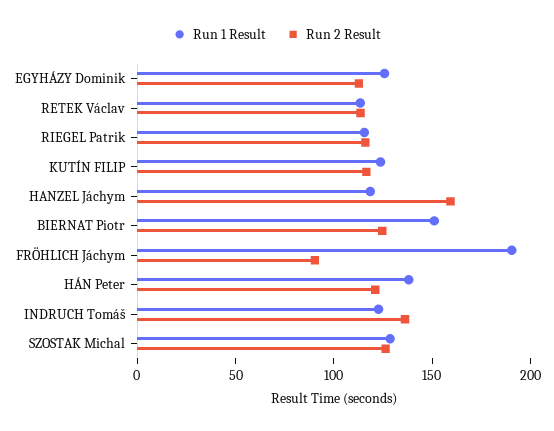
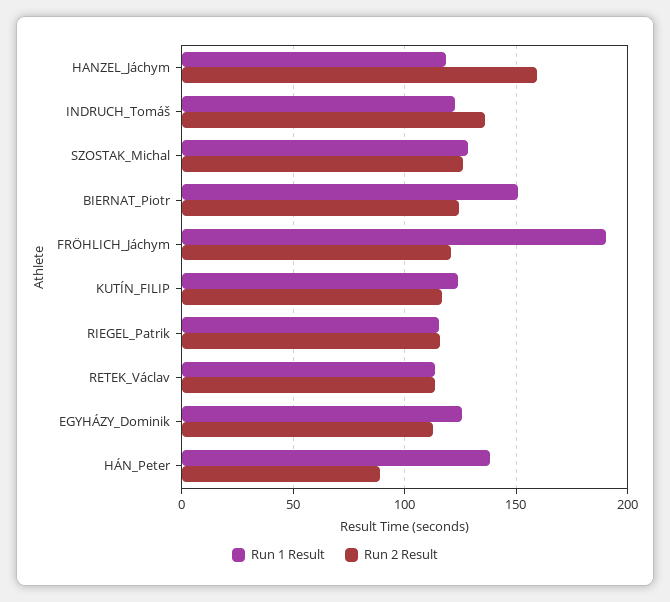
Run 2 Result, FRÖHLICH Jáchym: 90 -> 120
Run 2 Result, HÁN Peter: 120 -> 90

